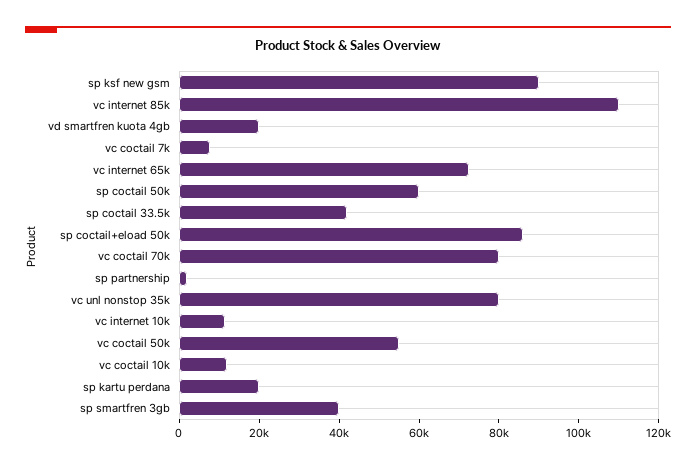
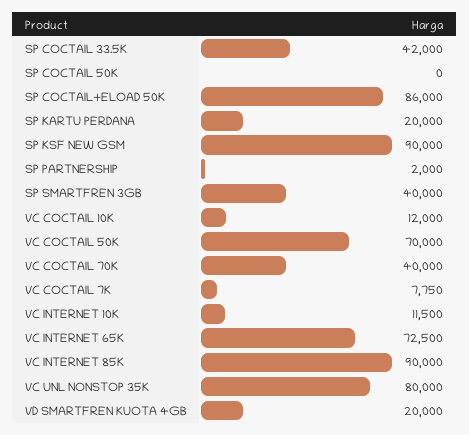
vc internet 85k: 110000 -> 90000
sp coctail 50k: 60000 -> 0
vc coctail 70k: 80000 -> 40000
vc coctail 50k: 55000 -> 70000

